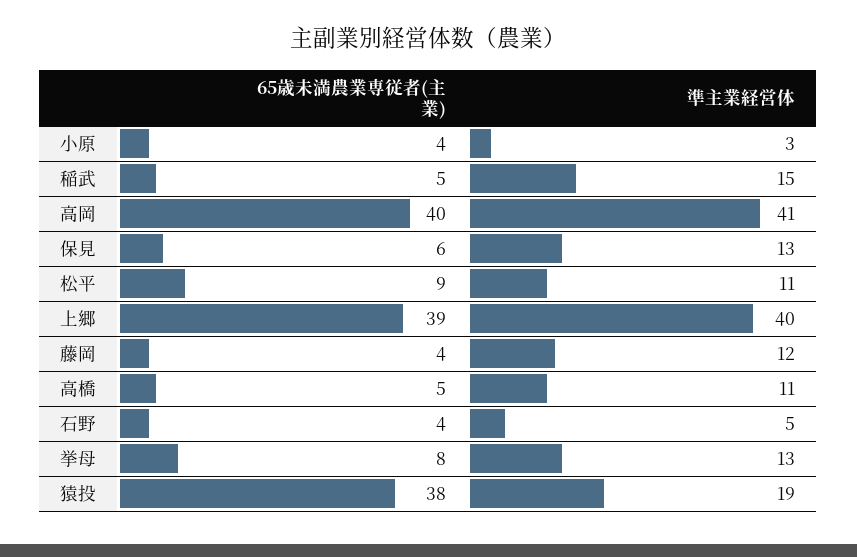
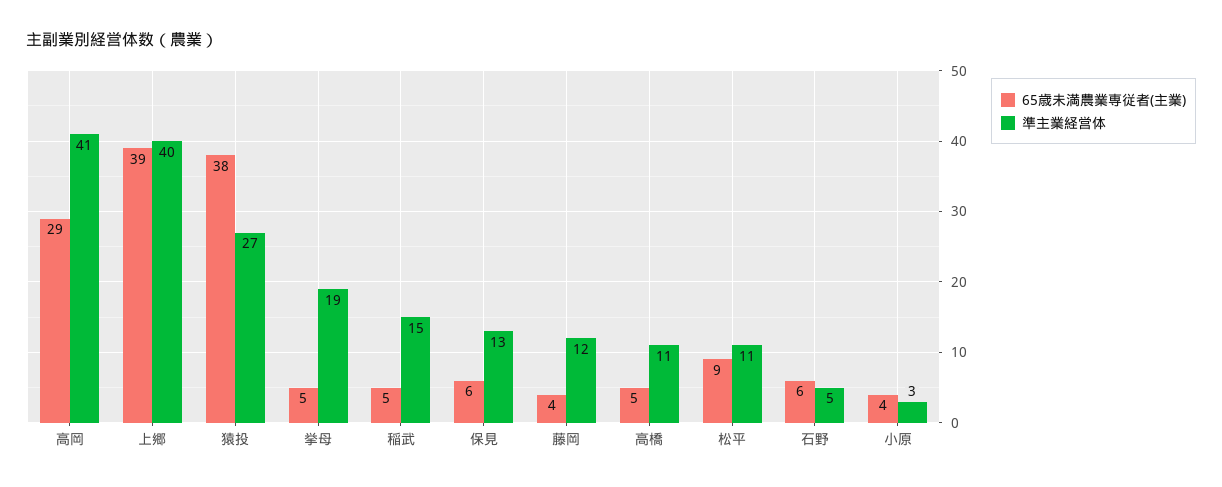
65歳未満農業専従者(主業), 高岡: 40 -> 29
65歳未満農業専従者(主業), 石野: 4 -> 6
65歳未満農業専従者(主業), 挙母: 8 -> 5
準主業経営体, 挙母: 13 -> 19
準主業経営体, 猿投: 19 -> 27

